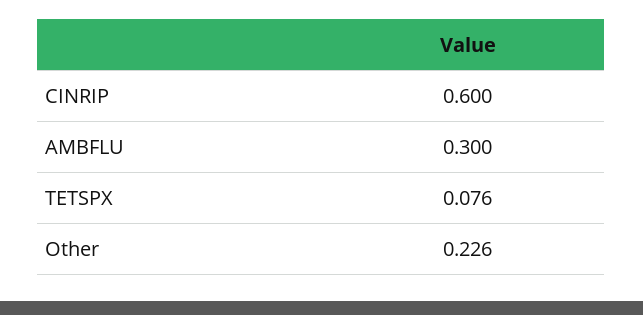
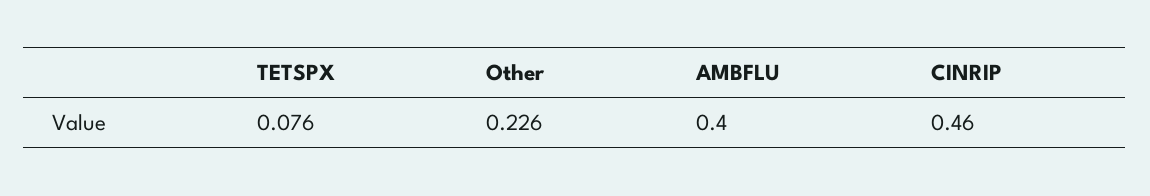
CINRIP: 0.6 -> 0.46
AMBFLU: 0.3 -> 0.4

